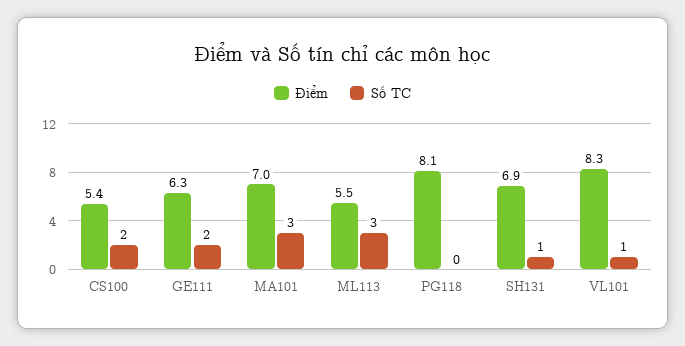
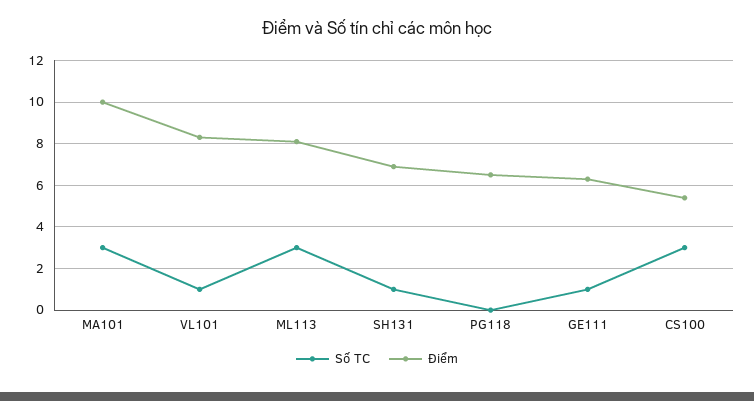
Số TC, CS100: 2 -> 3
Số TC, GE111: 2 -> 1
Điểm, MA101: 7 -> 10
Điểm, ML113: 5.5 -> 8
Điểm, PG118: 8.1 -> 6.5

